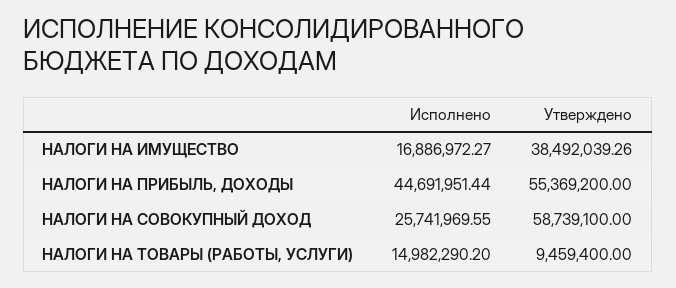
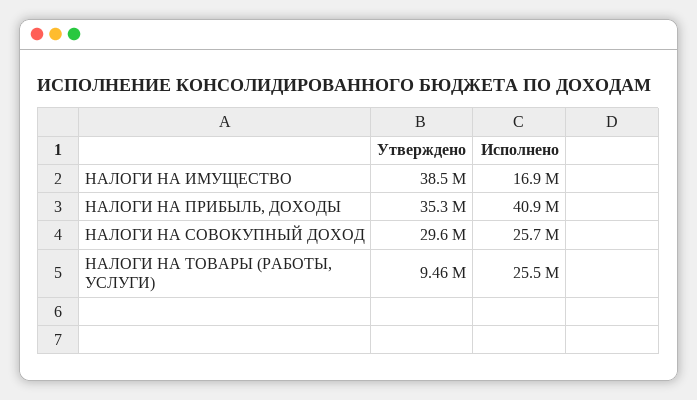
Исполнено, НАЛОГИ НА ПРИБЫЛЬ, ДОХОДЫ: 44691951.44 -> 40900000
Утверждено, НАЛОГИ НА ПРИБЫЛЬ, ДОХОДЫ: 55369200 -> 35300000
Утверждено, НАЛОГИ НА СОВОКУПНЫЙ ДОХОД: 58739100 -> 29600000
Исполнено, НАЛОГИ НА ТОВАРЫ (РАБОТЫ, УСЛУГИ): 14982290.2 -> 25500000

